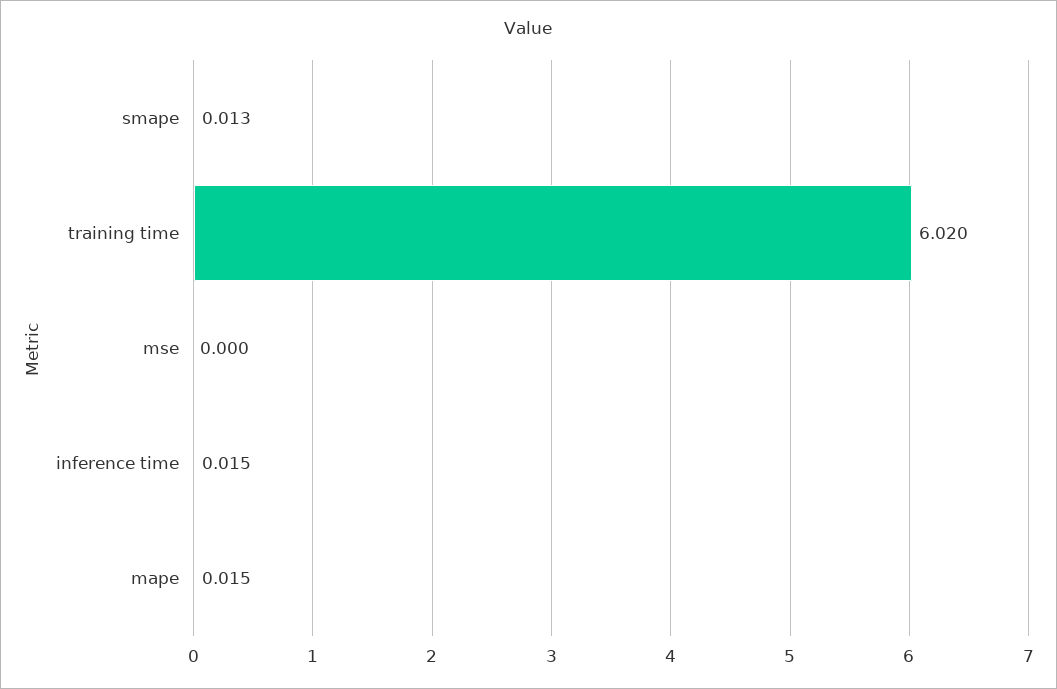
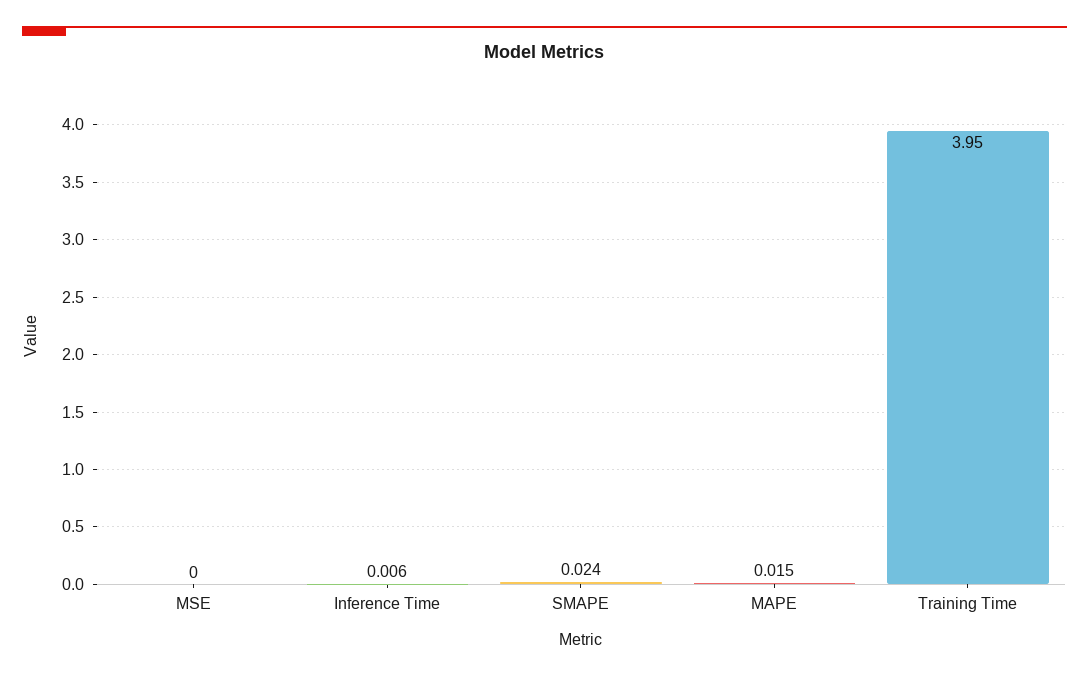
smape: 0.013 -> 0.024
training time: 6.02 -> 3.95
inference time: 0.015 -> 0.006

